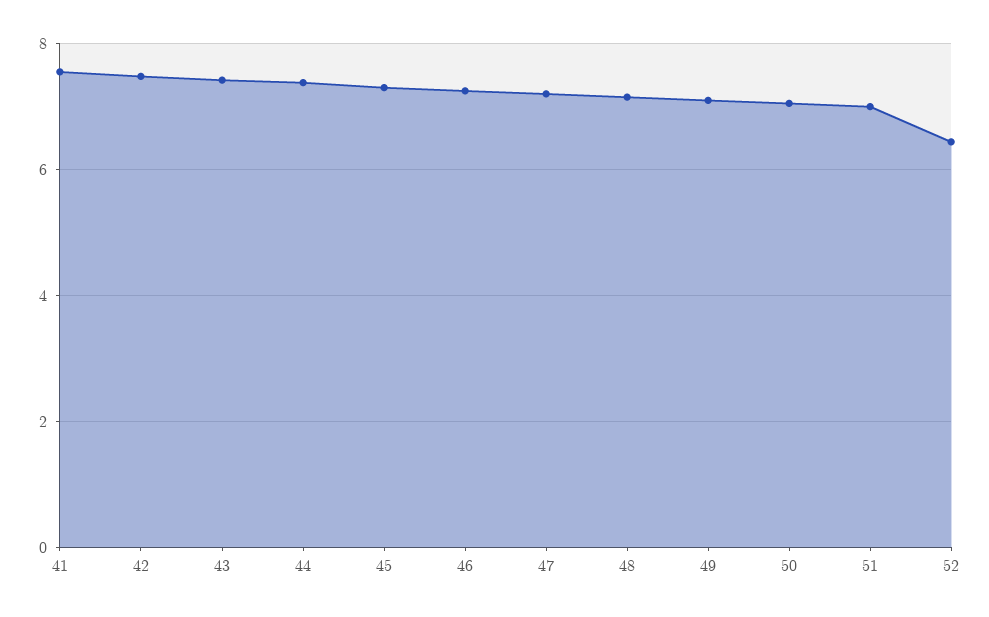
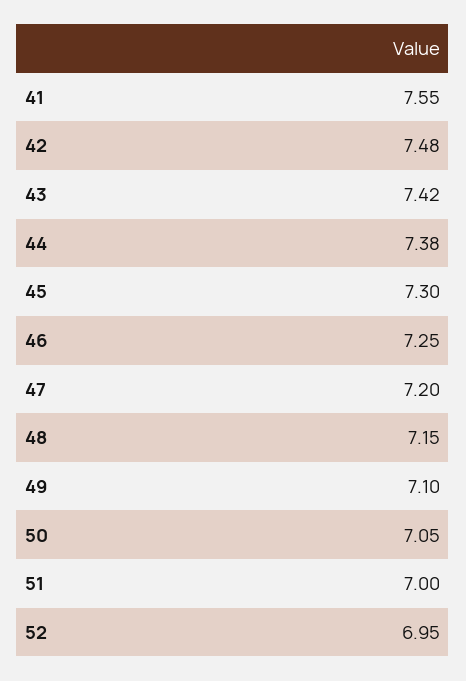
52: 6.4 -> 6.95

